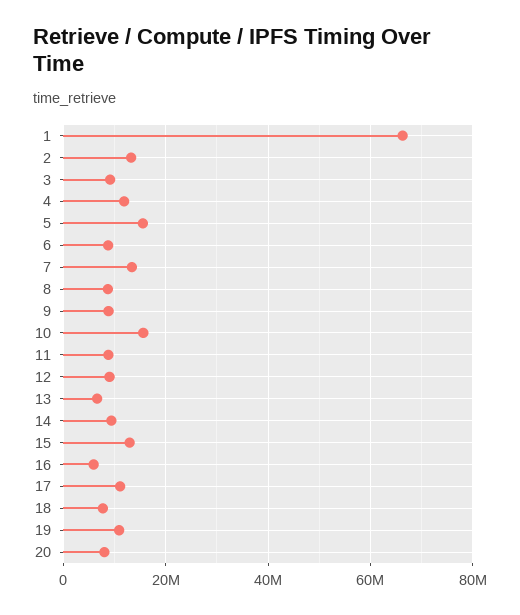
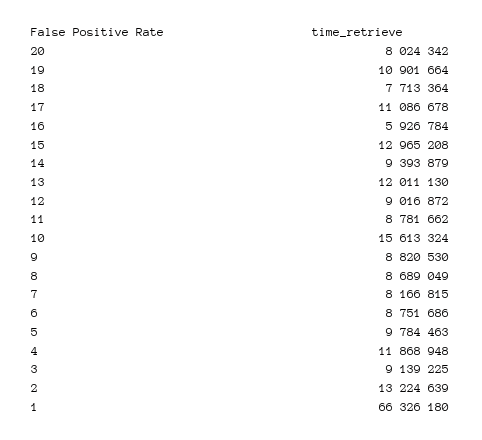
5: 16000000 -> 9784463
7: 14000000 -> 8166815
13: 6000000 -> 12011130

